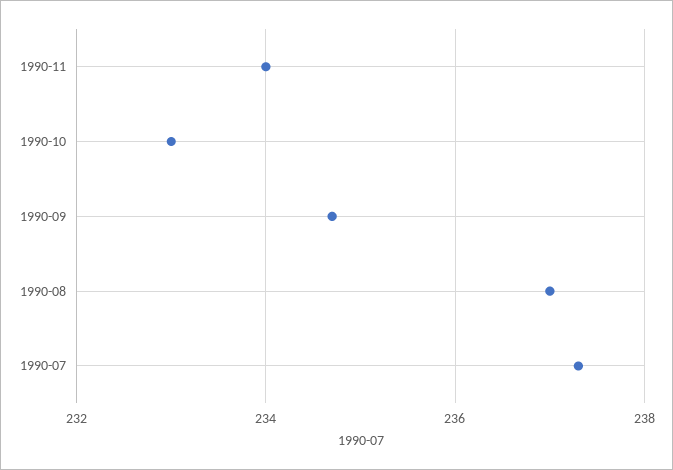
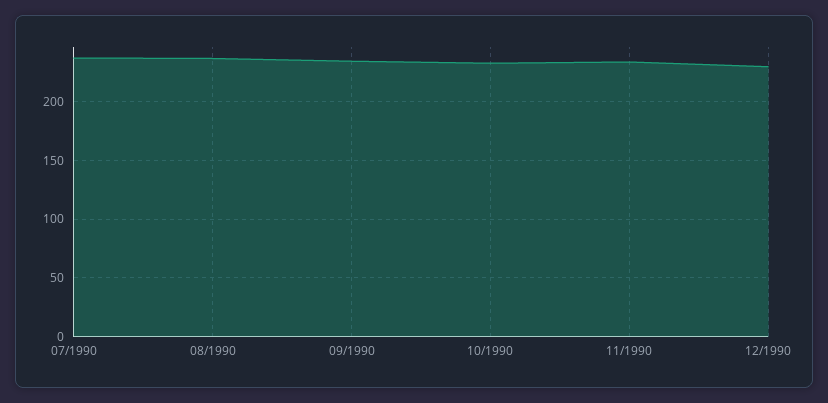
12/1990: none -> 230

